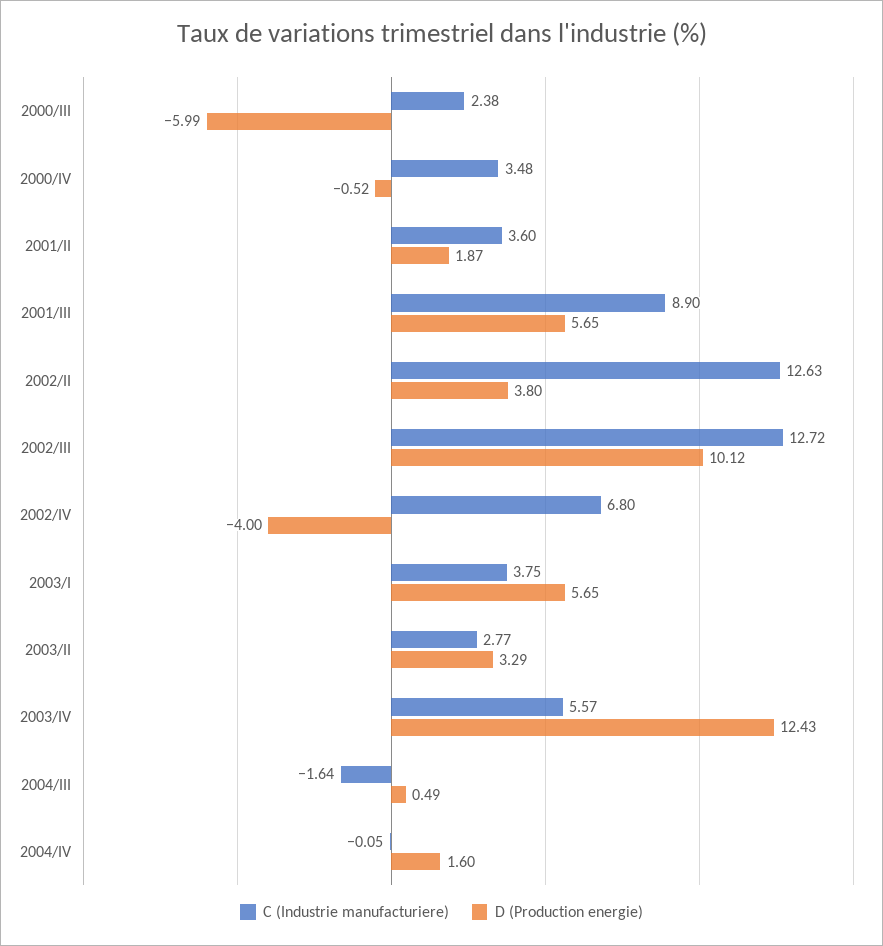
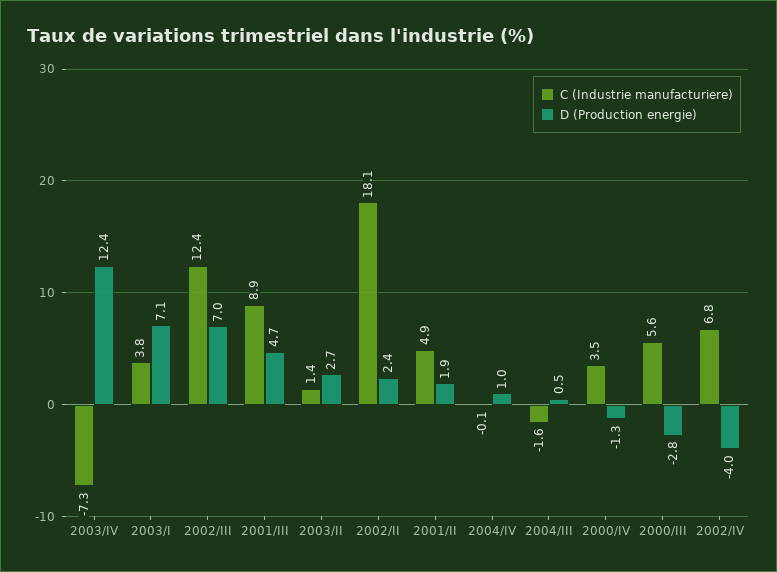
C (Industrie manufacturiere), 2000/III: 2.38 -> 5.6
D (Production energie), 2000/III: -5.99 -> -2.8
D (Production energie), 2000/IV: -0.52 -> -1.3
C (Industrie manufacturiere), 2001/II: 3.6 -> 4.9
D (Production energie), 2001/III: 5.65 -> 4.7
C (Industrie manufacturiere), 2002/II: 12.63 -> 18.1
D (Production energie), 2002/II: 3.8 -> 2.4
C (Industrie manufacturiere), 2002/III: 12.72 -> 12.4
D (Production energie), 2002/III: 10.12 -> 7
D (Production energie), 2003/I: 5.65 -> 7.1
C (Industrie manufacturiere), 2003/II: 2.77 -> 1.4
D (Production energie), 2003/II: 3.29 -> 2.7
C (Industrie manufacturiere), 2003/IV: 5.57 -> -7.3
D (Production energie), 2004/IV: 1.6 -> 1

